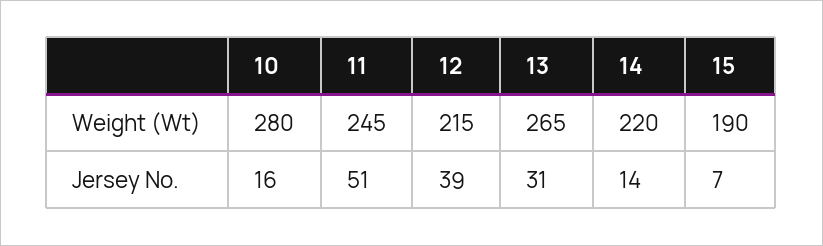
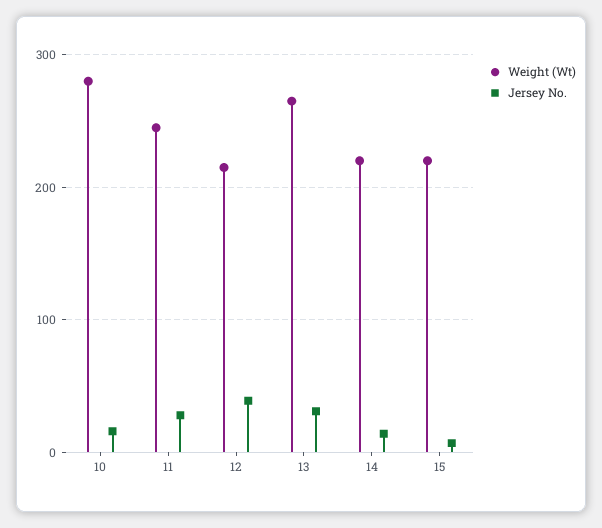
Weight (Wt), 15: 190 -> 220
Jersey No., 11: 51 -> 30

